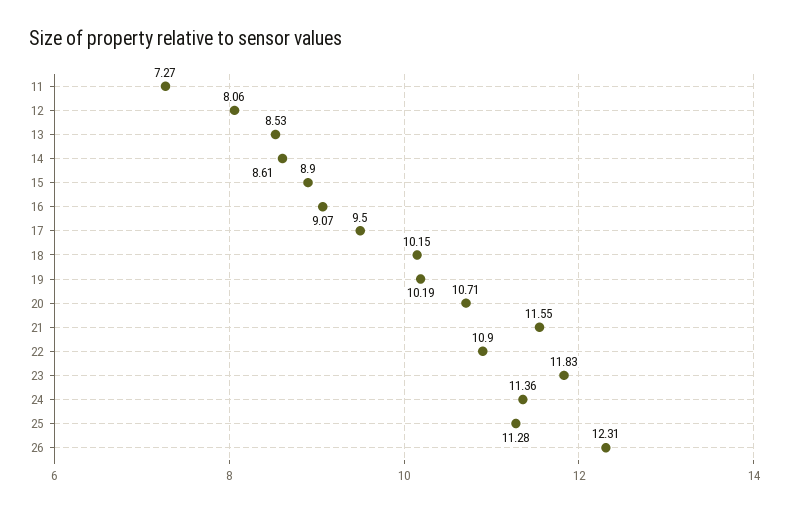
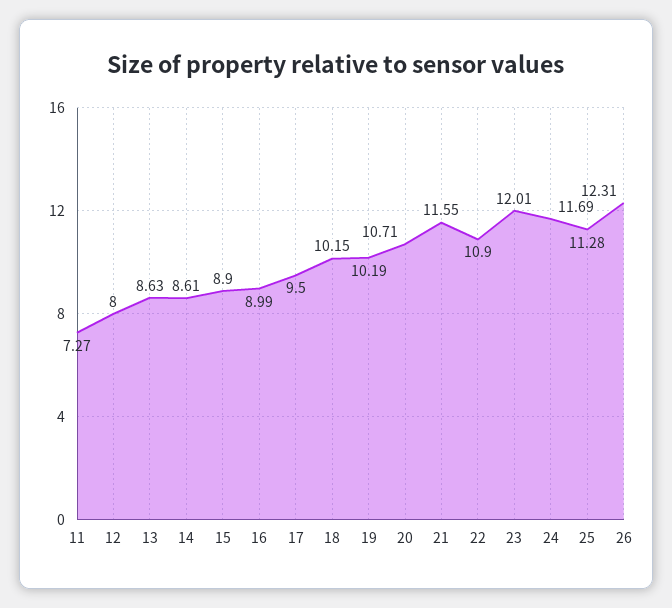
12: 8.06 -> 8
13: 8.53 -> 8.63
16: 9.07 -> 8.99
23: 11.83 -> 12.01
24: 11.36 -> 11.69

